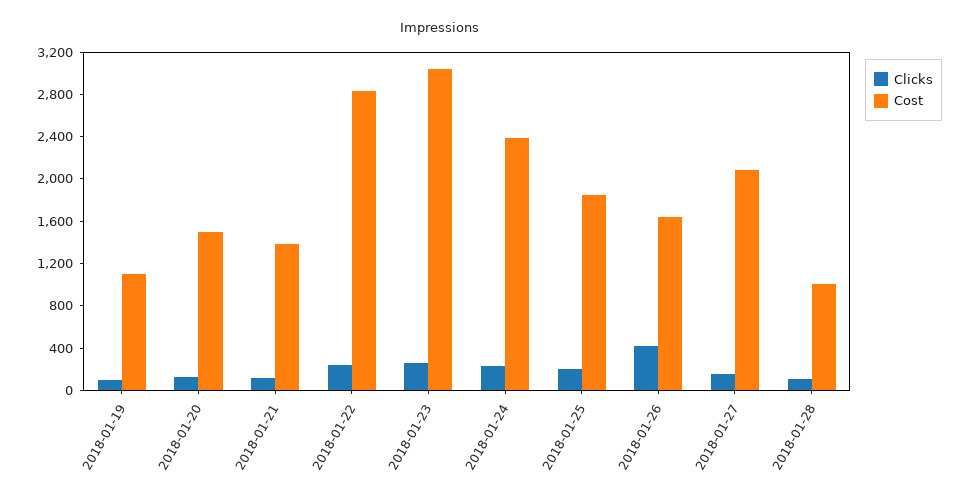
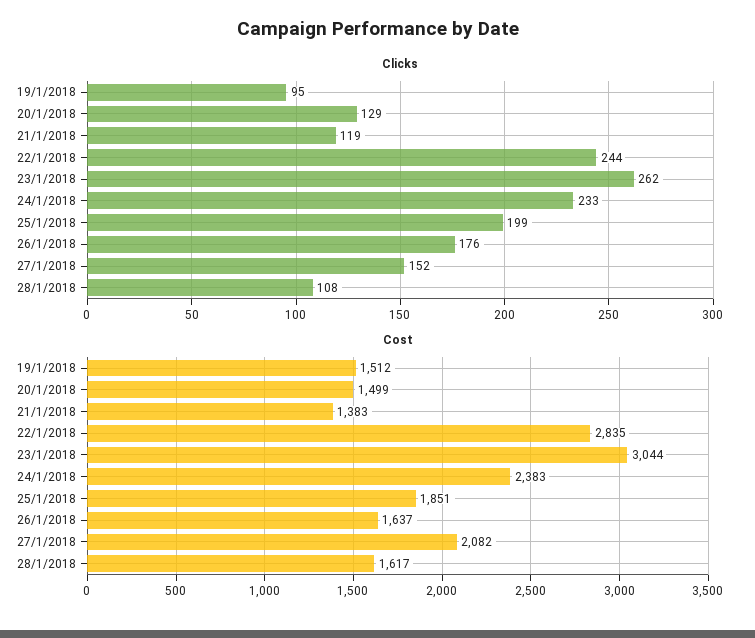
Cost, 2018-01-19: 1100 -> 1512
Clicks, 2018-01-26: 400 -> 176
Cost, 2018-01-28: 1000 -> 1617

